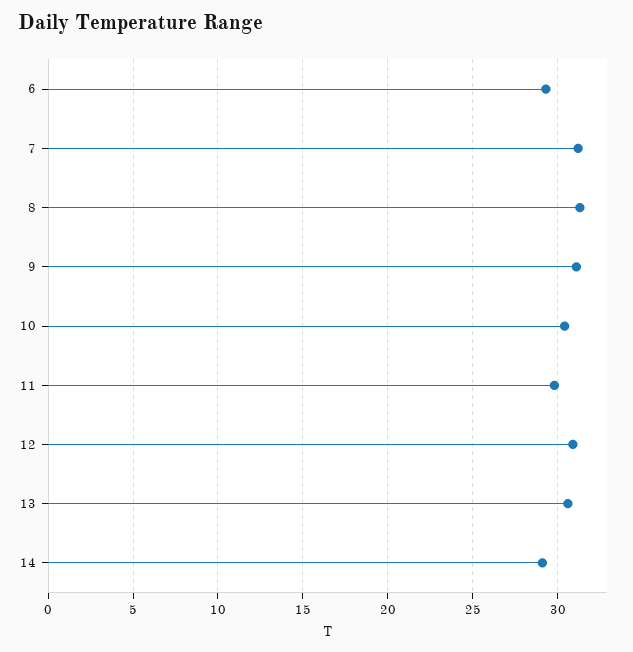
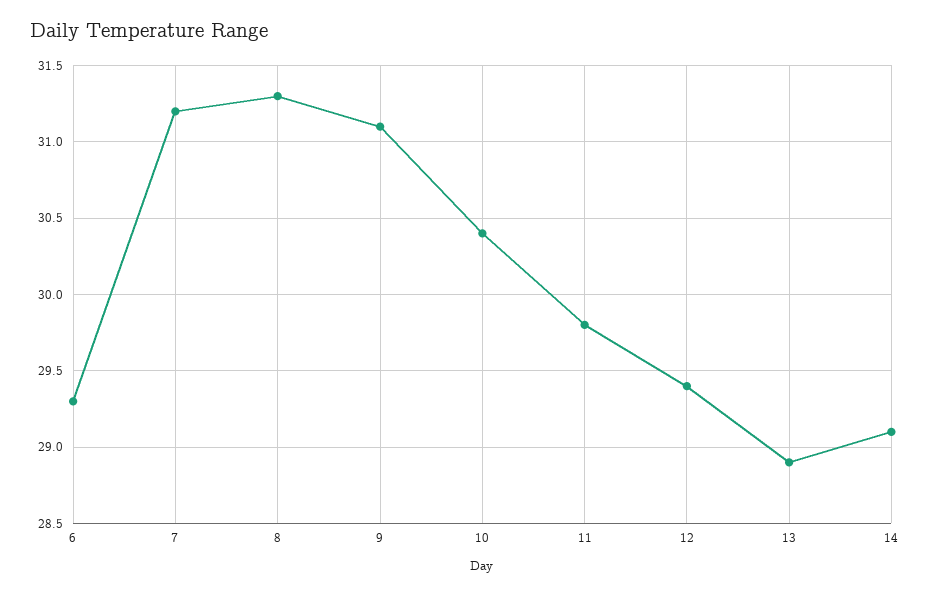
12: 31 -> 29.4
13: 30.5 -> 28.9

